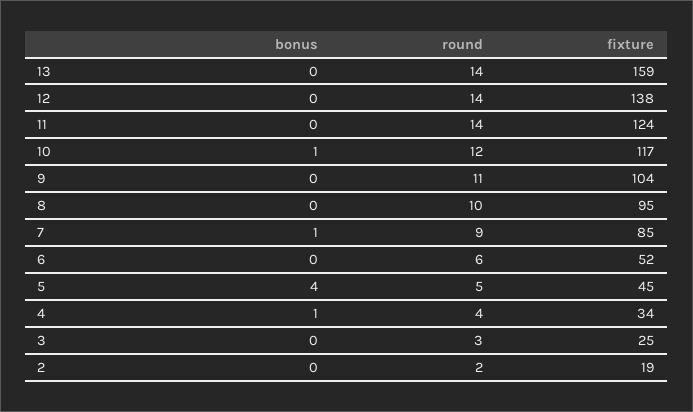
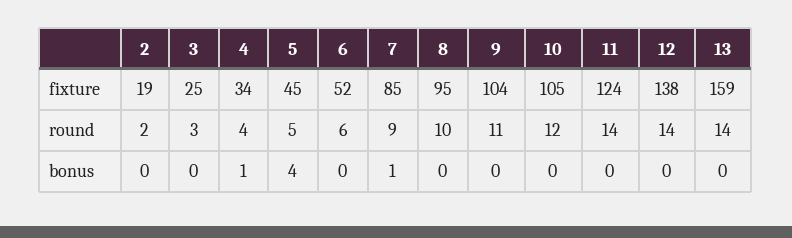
bonus, 10: 1 -> 0
fixture, 10: 117 -> 105

